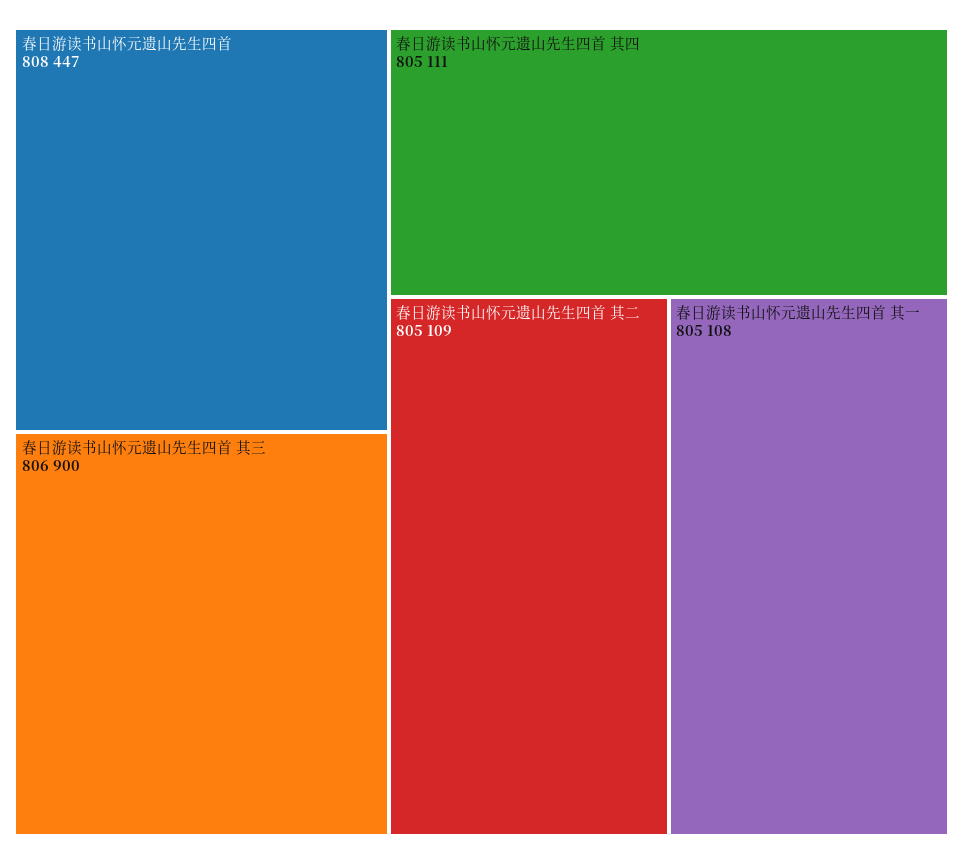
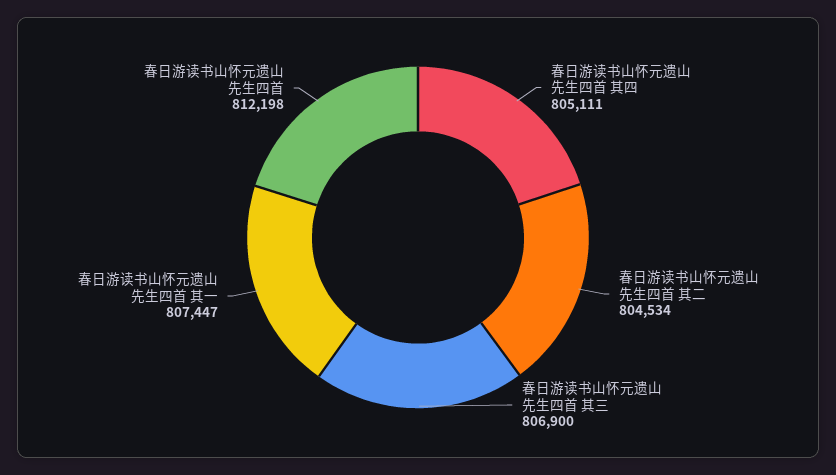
春日游读书山怀元遗山先生四首: 808447 -> 812198
春日游读书山怀元遗山先生四首 其二: 805109 -> 804534
春日游读书山怀元遗山先生四首 其一: 805108 -> 807447

